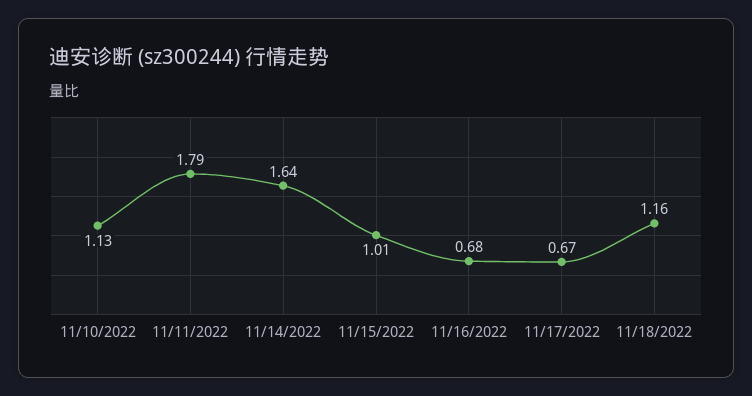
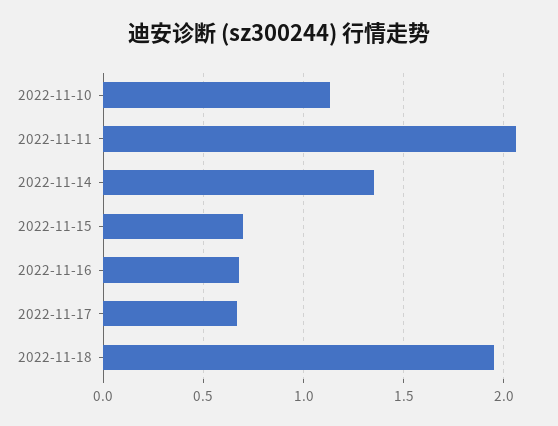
11/11/2022: 1.79 -> 2.05
11/14/2022: 1.64 -> 1.35
11/15/2022: 1.01 -> 0.7
11/18/2022: 1.16 -> 1.95

